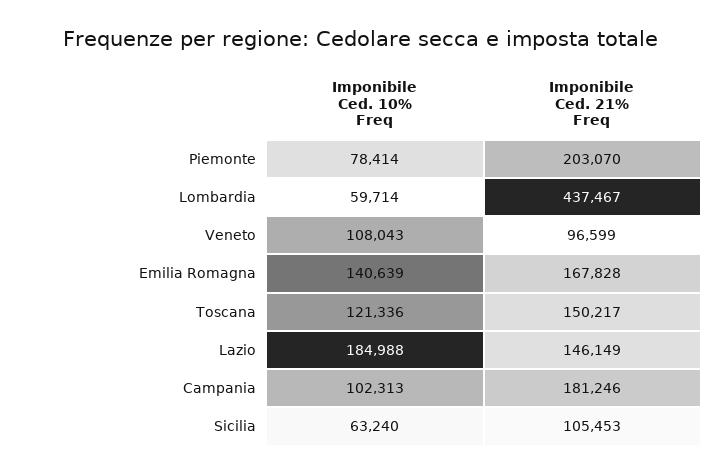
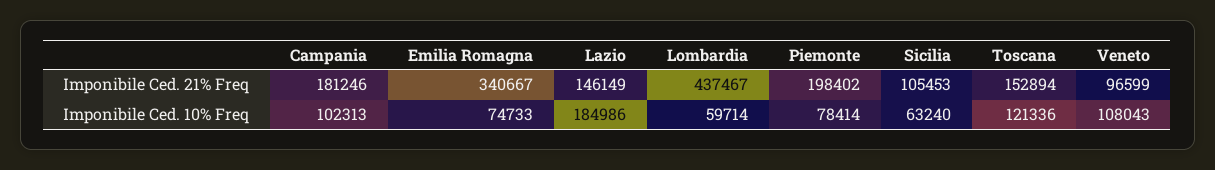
Imponibile Ced. 21% Freq, Piemonte: 203070 -> 198402
Imponibile Ced. 10% Freq, Emilia Romagna: 140639 -> 74733
Imponibile Ced. 21% Freq, Emilia Romagna: 167828 -> 340667
Imponibile Ced. 21% Freq, Toscana: 150217 -> 152894
Imponibile Ced. 10% Freq, Lazio: 184988 -> 184986

